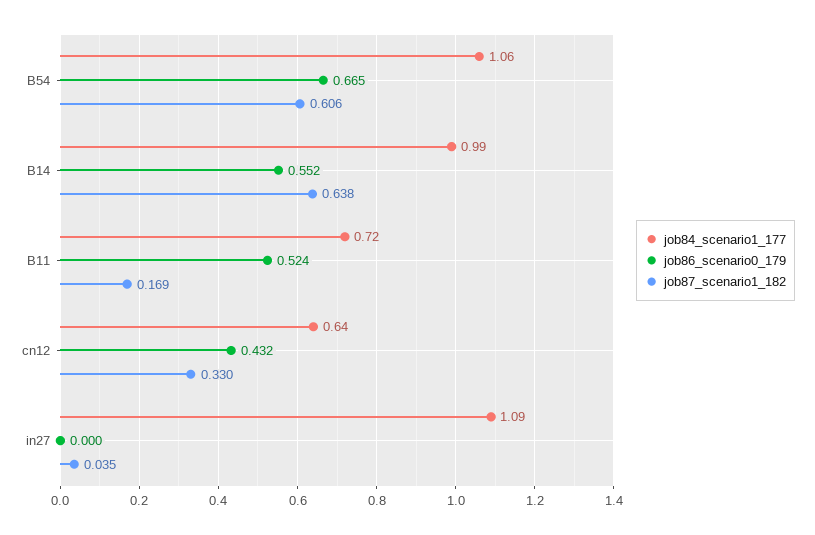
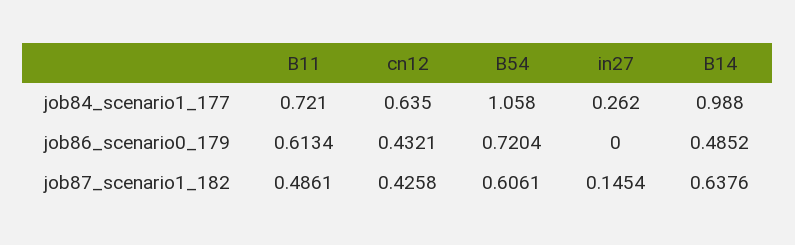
job86_scenario0_179, B54: 0.665 -> 0.7204
job86_scenario0_179, B14: 0.552 -> 0.4852
job86_scenario0_179, B11: 0.524 -> 0.6134
job87_scenario1_182, B11: 0.169 -> 0.4861
job87_scenario1_182, cn12: 0.33 -> 0.4258
job84_scenario1_177, in27: 1.09 -> 0.262
job87_scenario1_182, in27: 0.035 -> 0.1454

